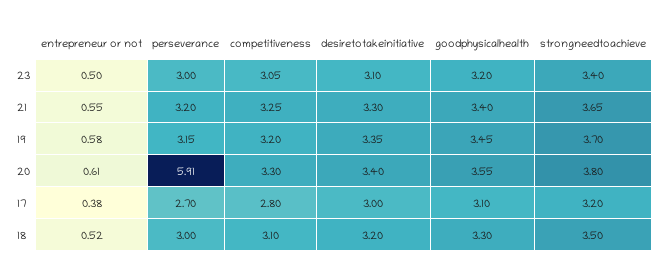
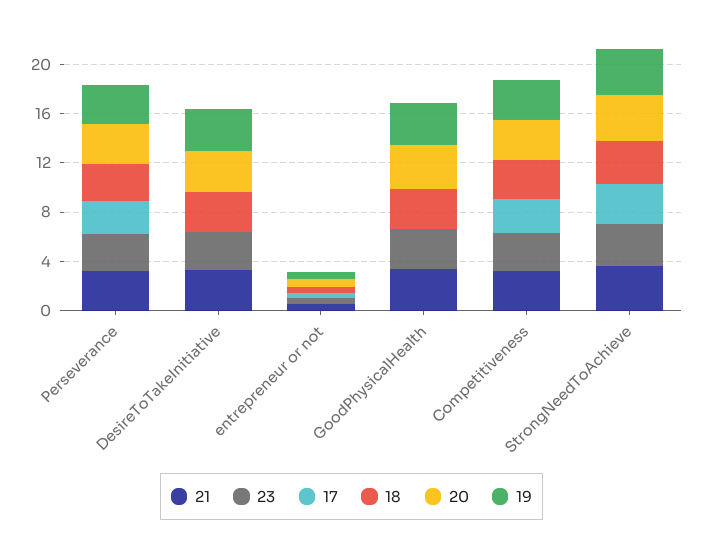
20, perseverance: 5.91 -> 3
17, desiretotakeinitiative: 3 -> 0
17, goodphysicalhealth: 3.1 -> 0

